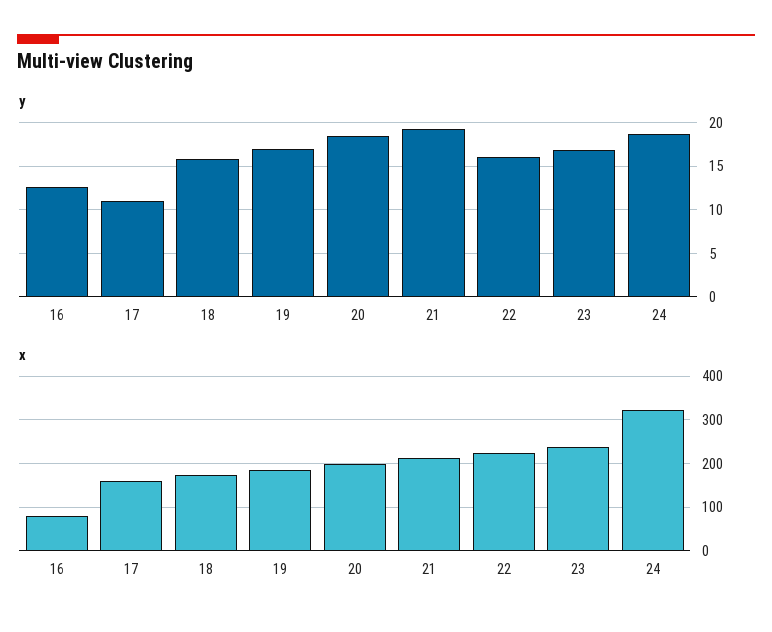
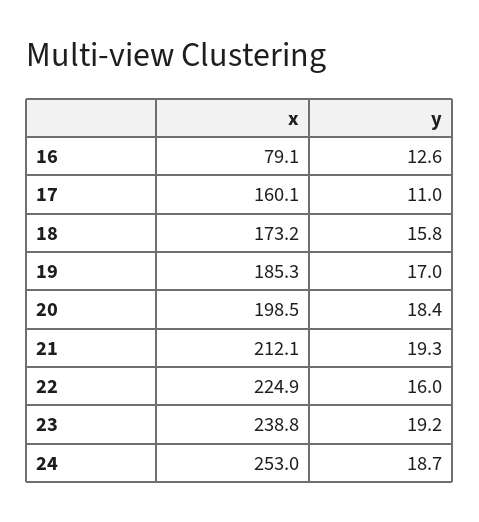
y, 23: 17 -> 19.2
x, 24: 320 -> 253

